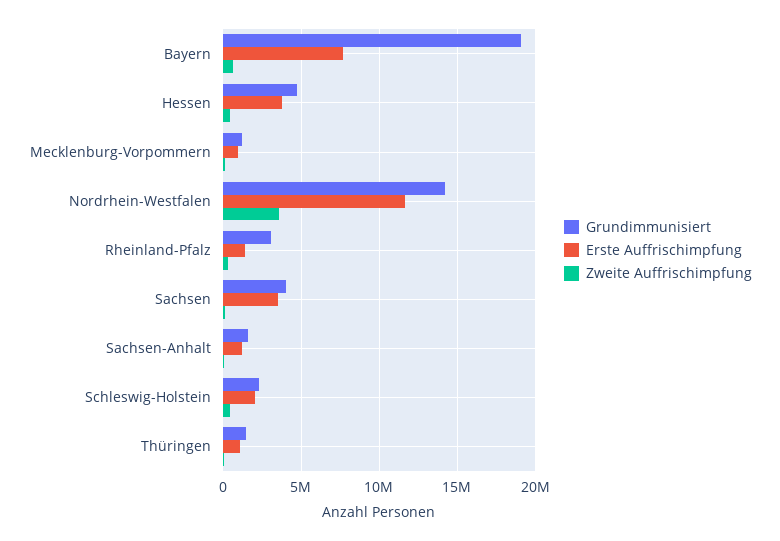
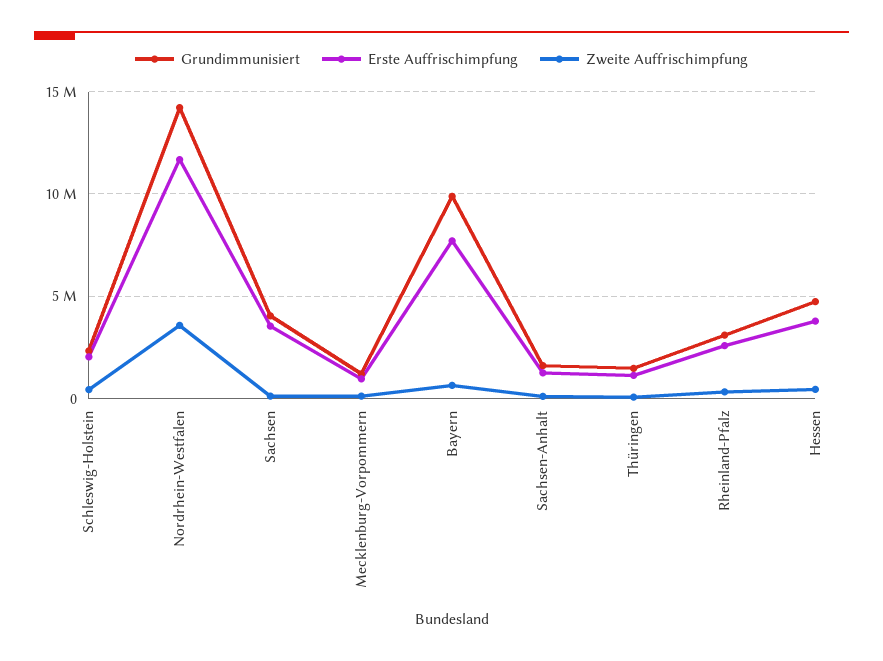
Grundimmunisiert, Bayern: 19000000 -> 10000000
Erste Auffrischimpfung, Rheinland-Pfalz: 1500000 -> 2500000

